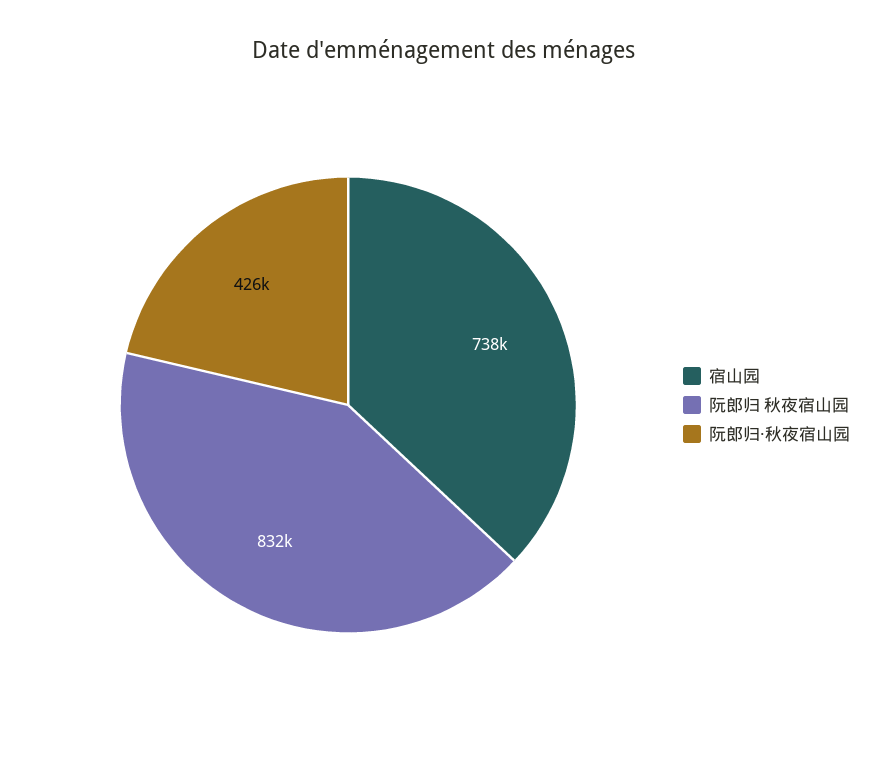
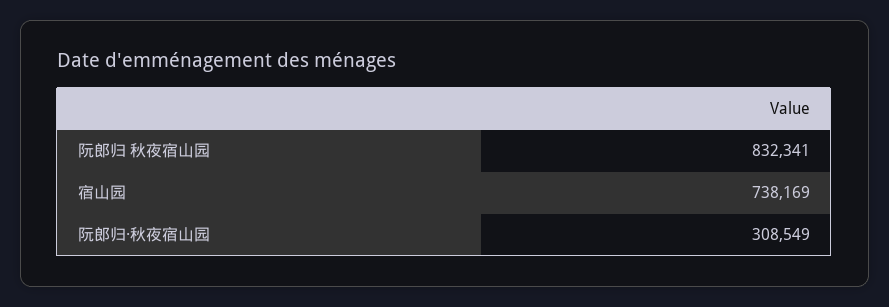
阮郎归·秋夜宿山园: 426000 -> 308549

